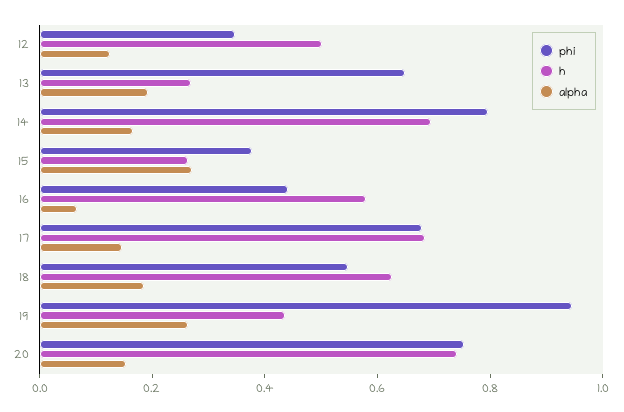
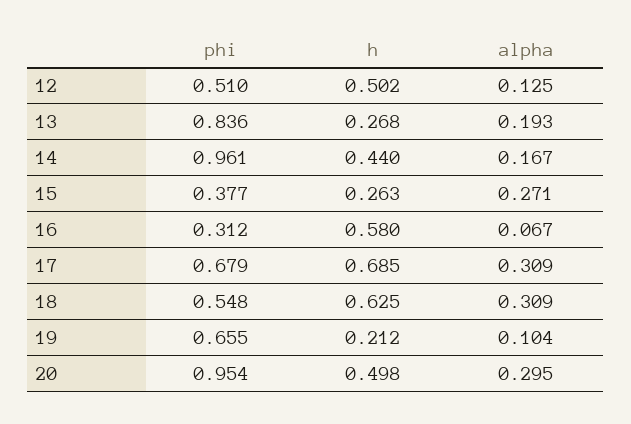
phi, 12: 0.35 -> 0.51
phi, 13: 0.65 -> 0.836
phi, 14: 0.8 -> 0.961
h, 14: 0.7 -> 0.44
phi, 16: 0.45 -> 0.312
alpha, 17: 0.15 -> 0.309
alpha, 18: 0.2 -> 0.309
phi, 19: 0.95 -> 0.655
h, 19: 0.45 -> 0.212
alpha, 19: 0.25 -> 0.104
phi, 20: 0.75 -> 0.954
h, 20: 0.75 -> 0.498
alpha, 20: 0.15 -> 0.295

